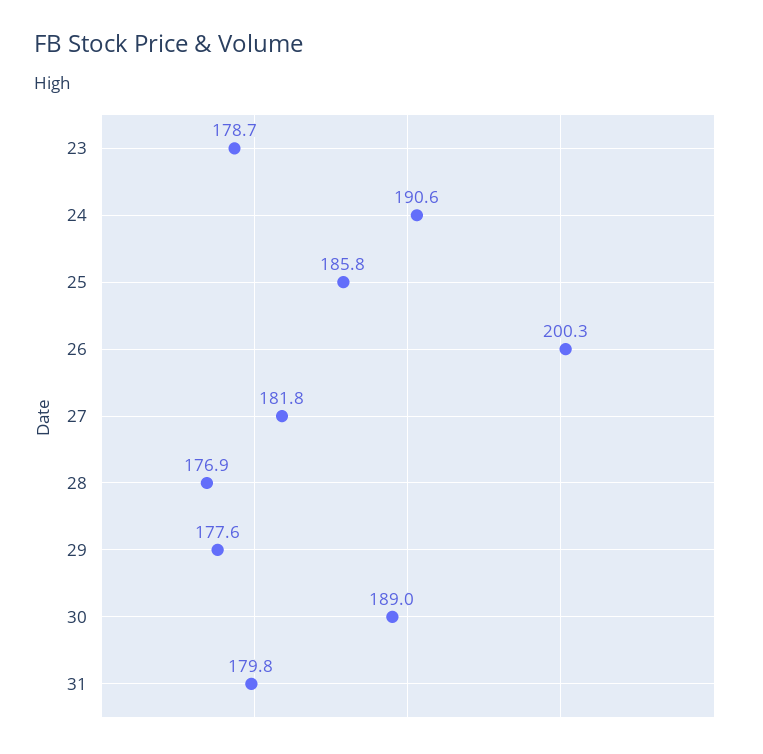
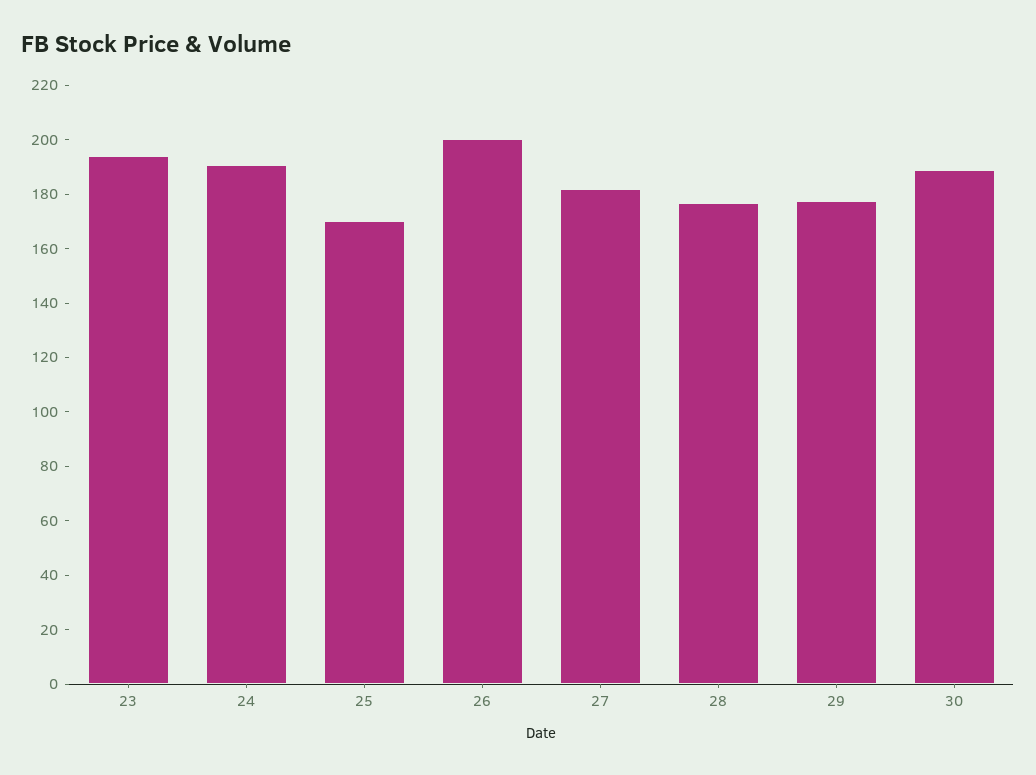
23: 178.7 -> 195
25: 185.8 -> 170
31: 179.8 -> none

